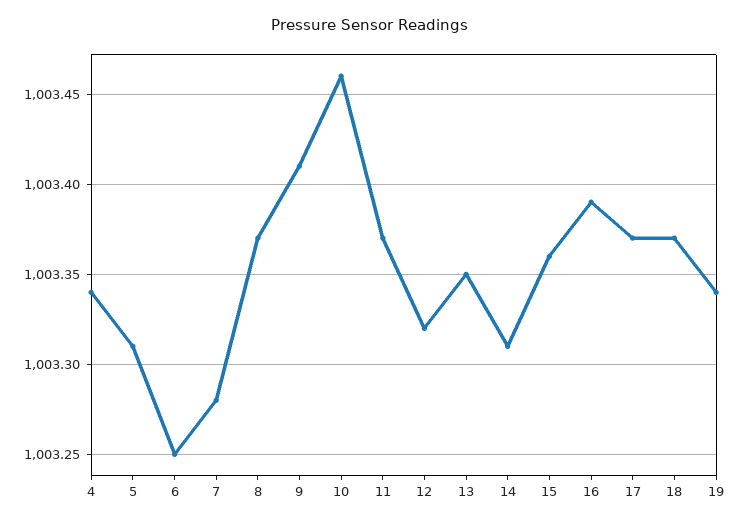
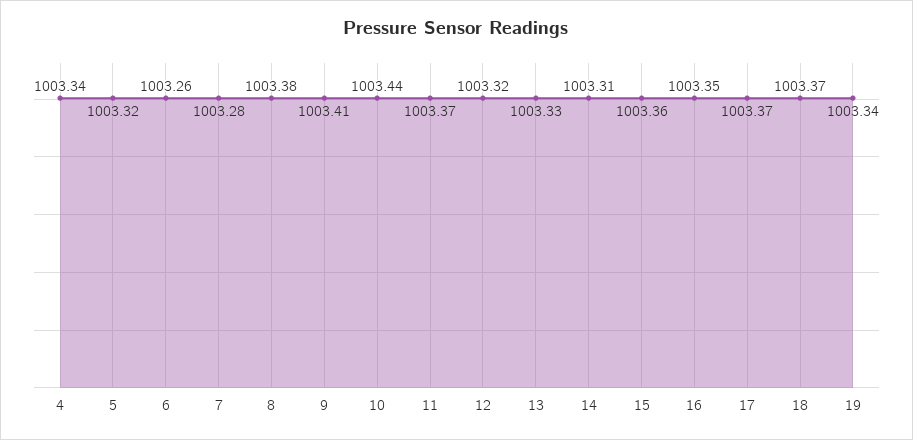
5: 1003.31 -> 1003.32
6: 1003.25 -> 1003.26
8: 1003.37 -> 1003.38
10: 1003.46 -> 1003.44
13: 1003.35 -> 1003.33
16: 1003.39 -> 1003.35

